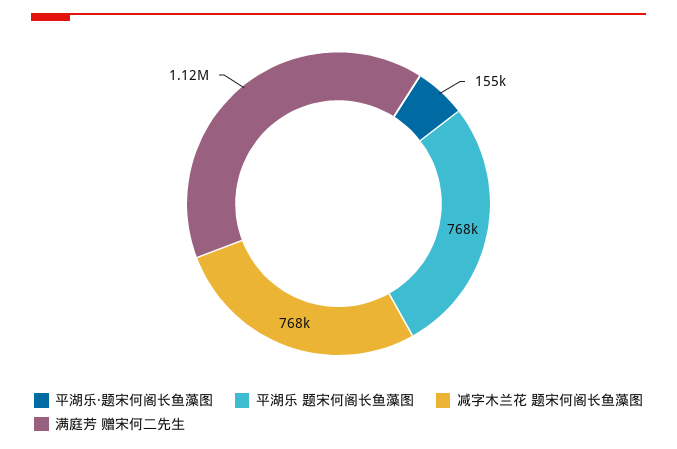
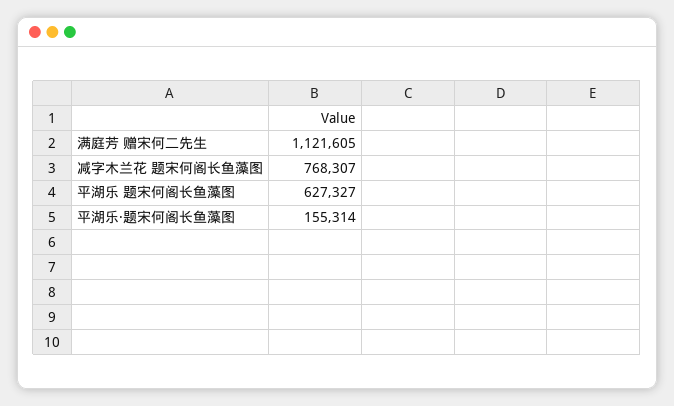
平湖乐 题宋何阁长鱼藻图: 768000 -> 627327

